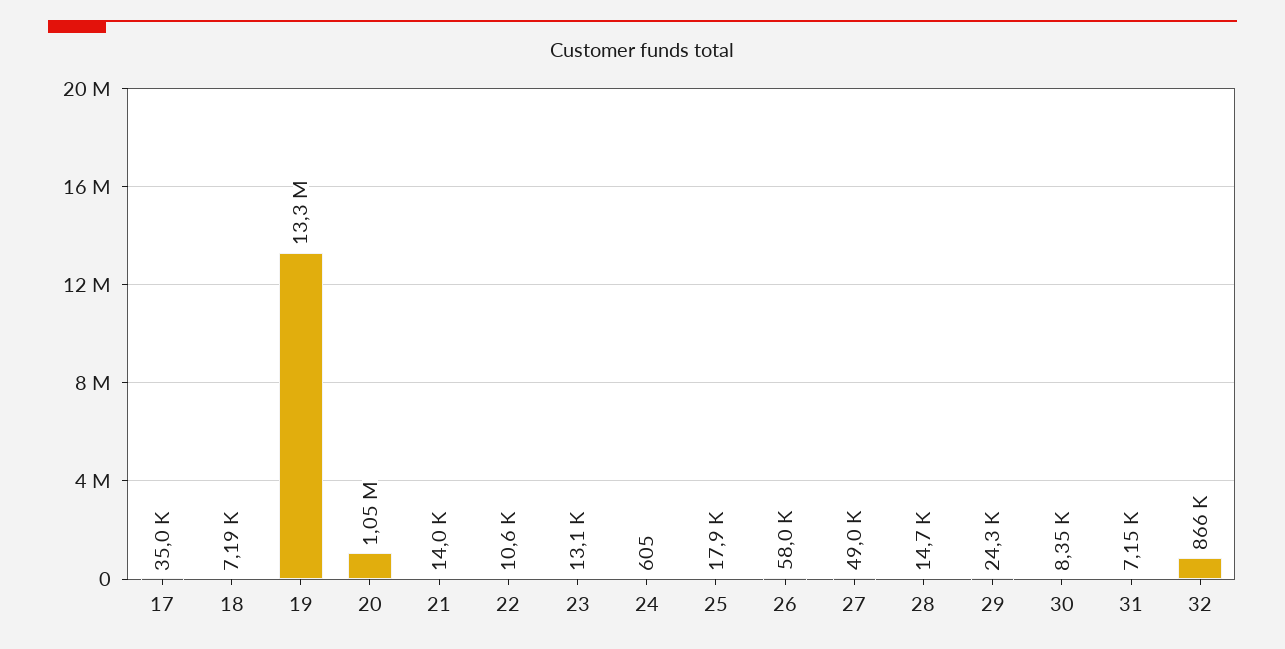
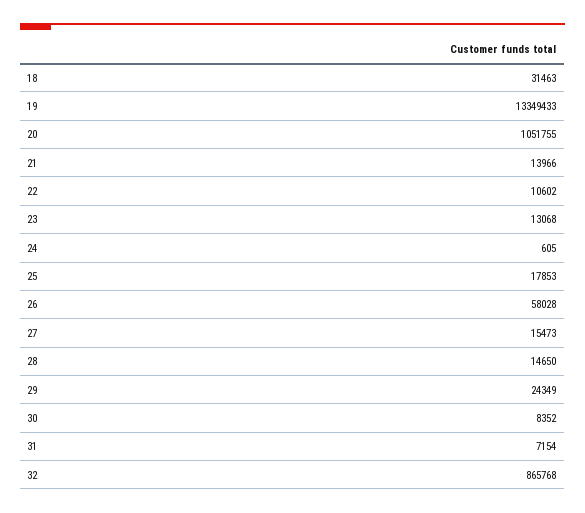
17: 35000 -> none
18: 7190 -> 31463
27: 49000 -> 15473

